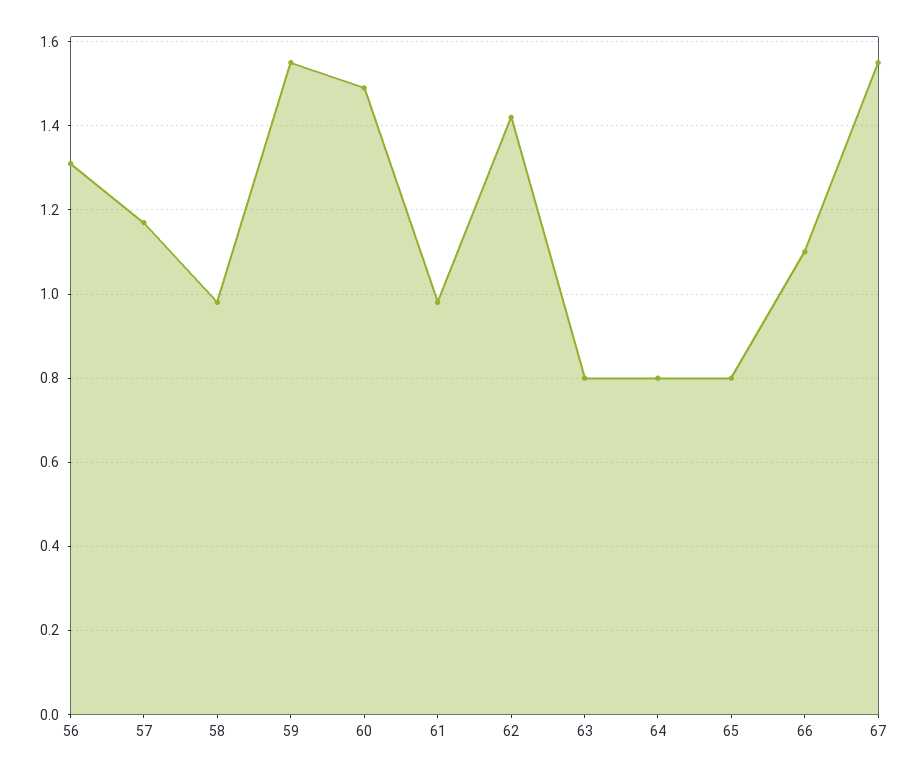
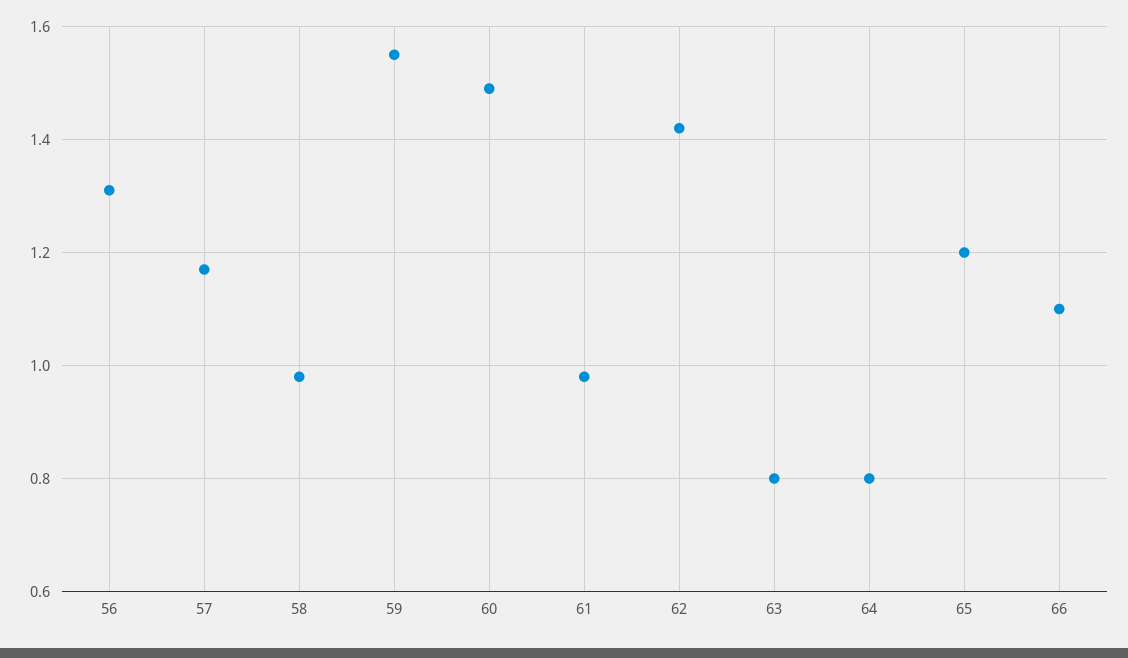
65: 0.8 -> 1.2
67: 1.55 -> none

